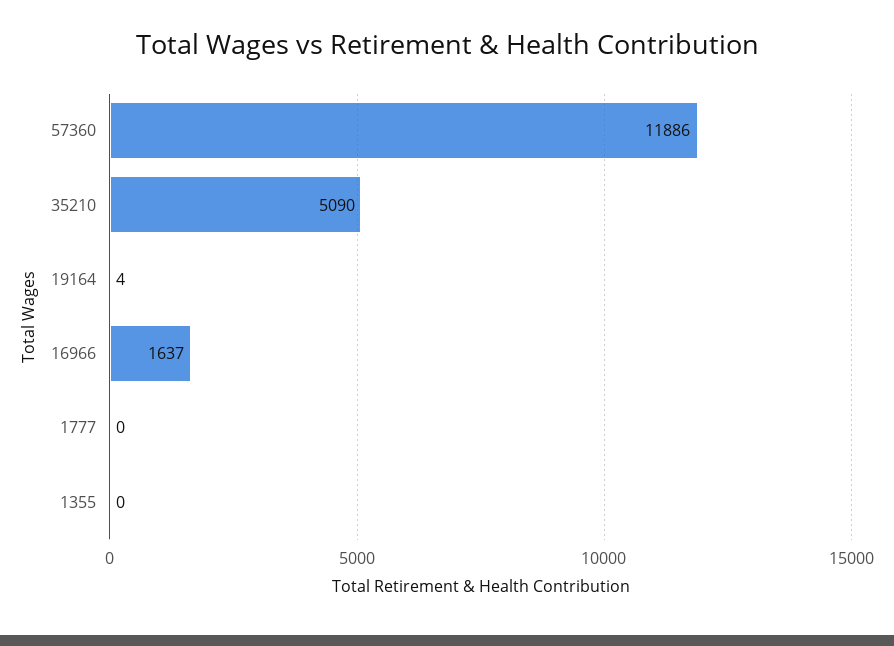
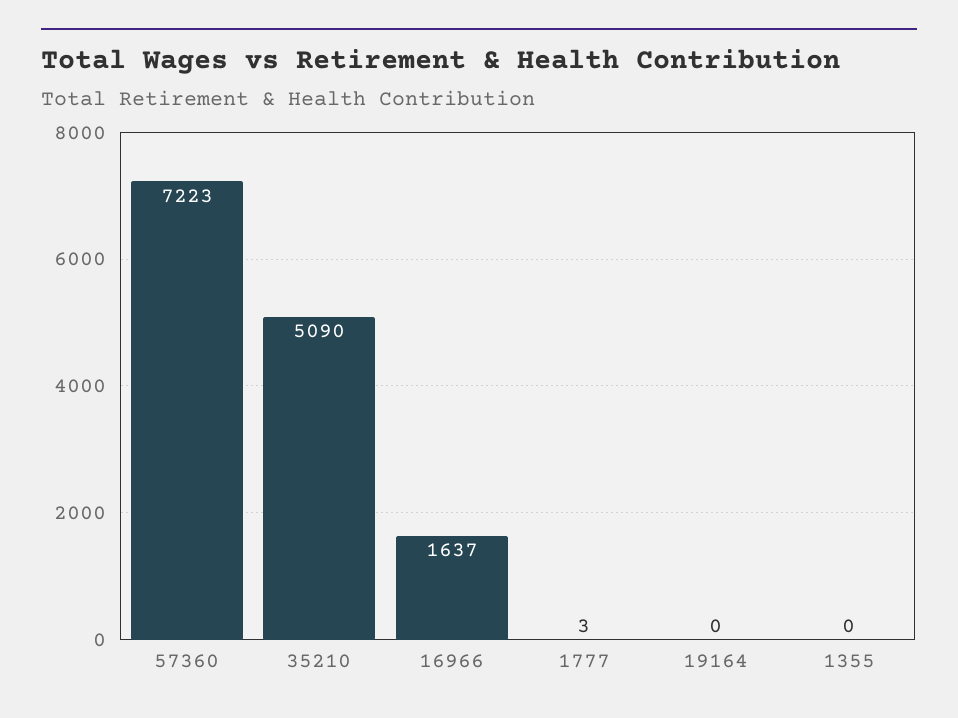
57360: 11886 -> 7223
19164: 4 -> 0
1777: 0 -> 3

